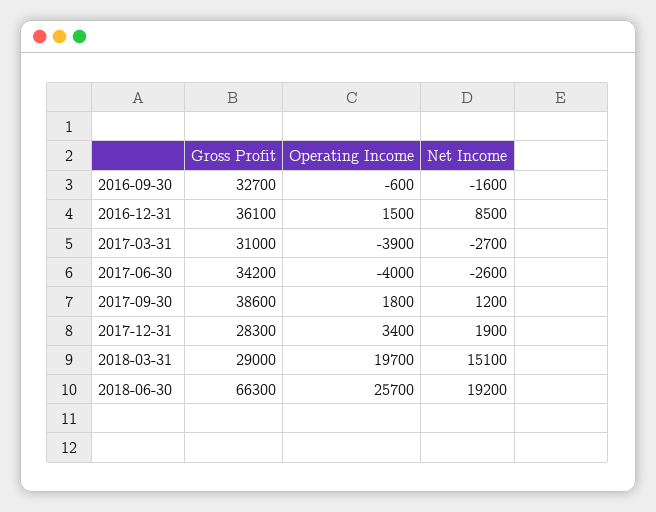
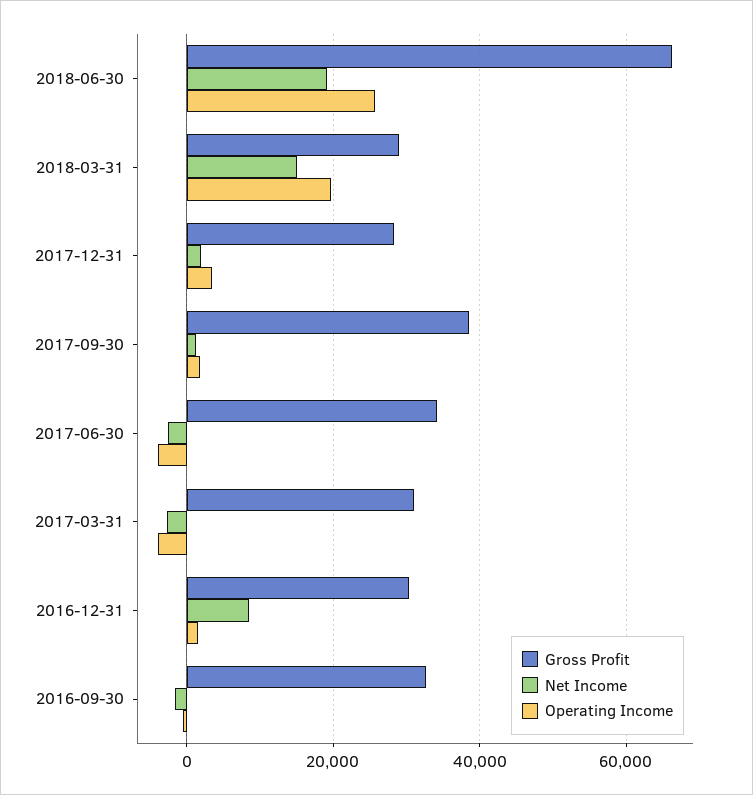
Gross Profit, 2016-12-31: 36100 -> 30000

